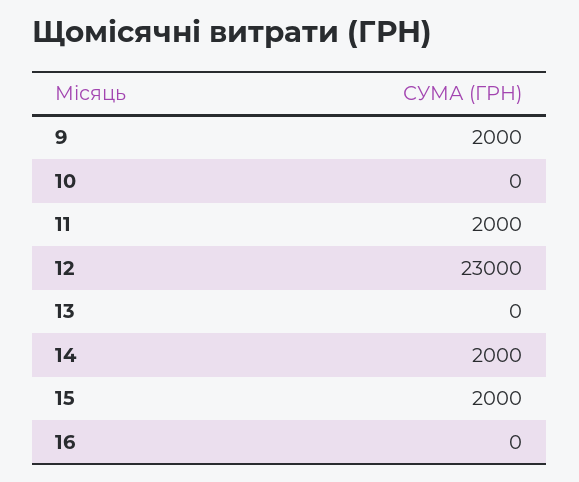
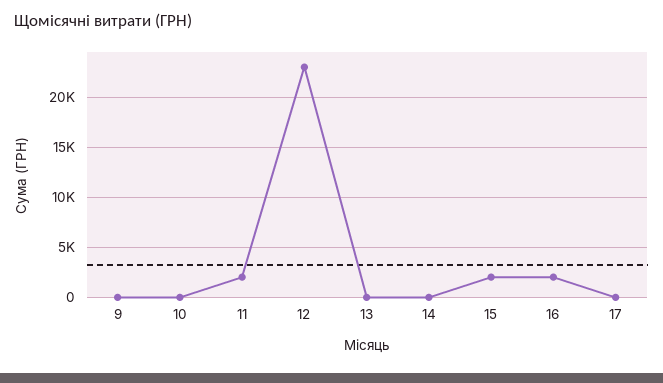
9: 2000 -> 0
14: 2000 -> 0
16: 0 -> 2000
17: none -> 0

